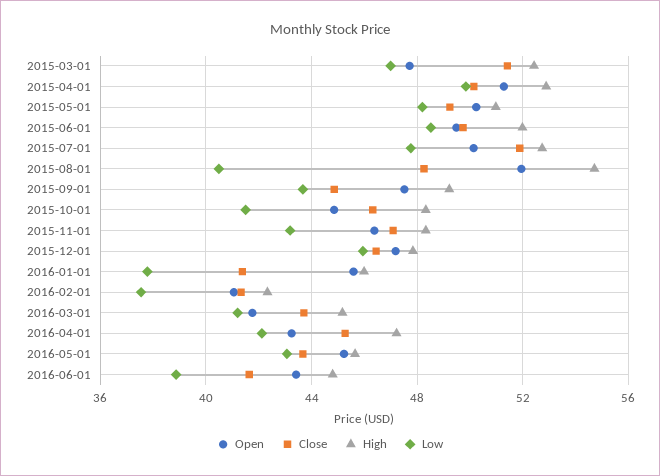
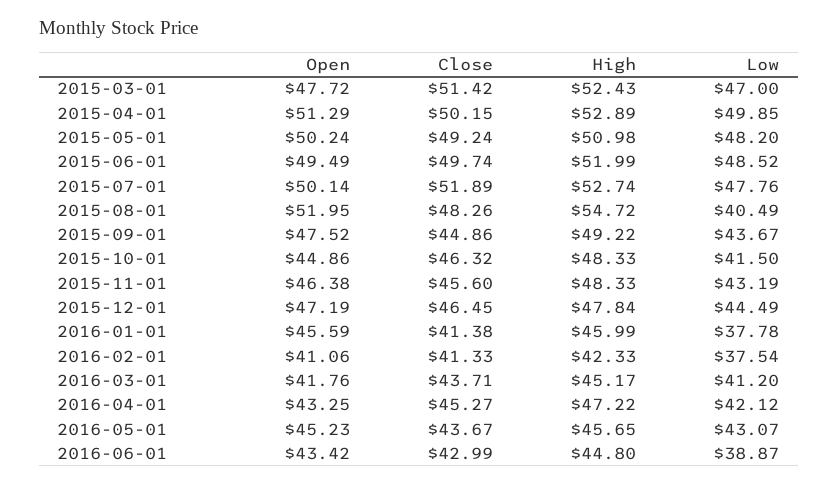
Close, 2015-11-01: 47 -> 45.6
Low, 2015-12-01: 46 -> 44.49
Close, 2016-06-01: 41.5 -> 42.99

